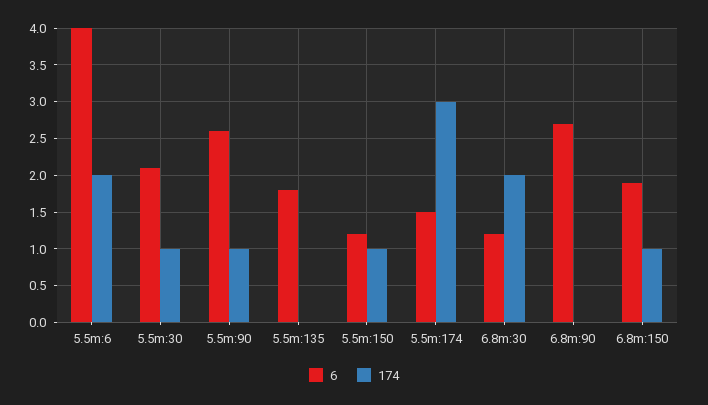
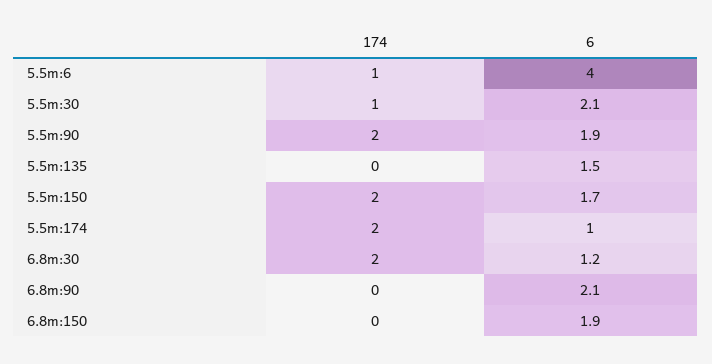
174, 5.5m:6: 2 -> 1
6, 5.5m:90: 2.6 -> 1.9
174, 5.5m:90: 1 -> 2
6, 5.5m:135: 1.8 -> 1.5
6, 5.5m:150: 1.2 -> 1.7
174, 5.5m:150: 1 -> 2
6, 5.5m:174: 1.5 -> 1
174, 5.5m:174: 3 -> 2
6, 6.8m:90: 2.7 -> 2.1
174, 6.8m:150: 1 -> 0

